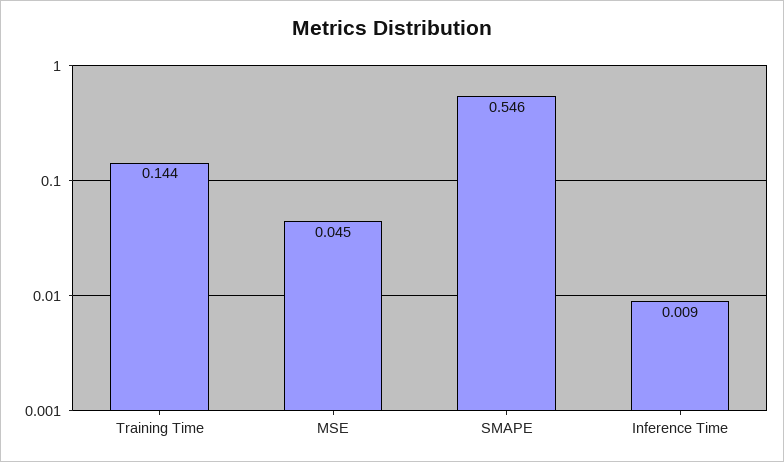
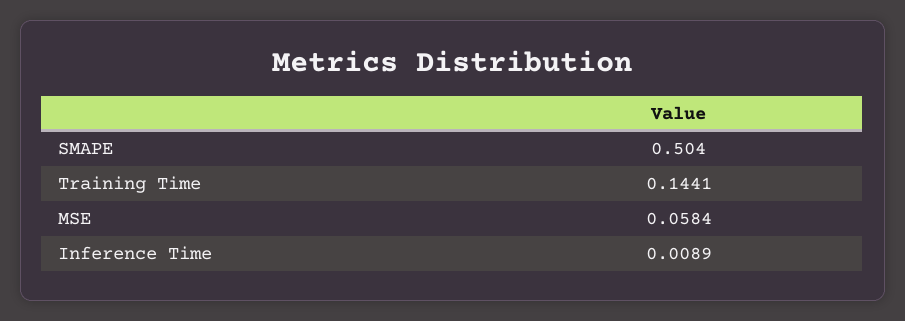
MSE: 0.045 -> 0.0584
SMAPE: 0.546 -> 0.504

